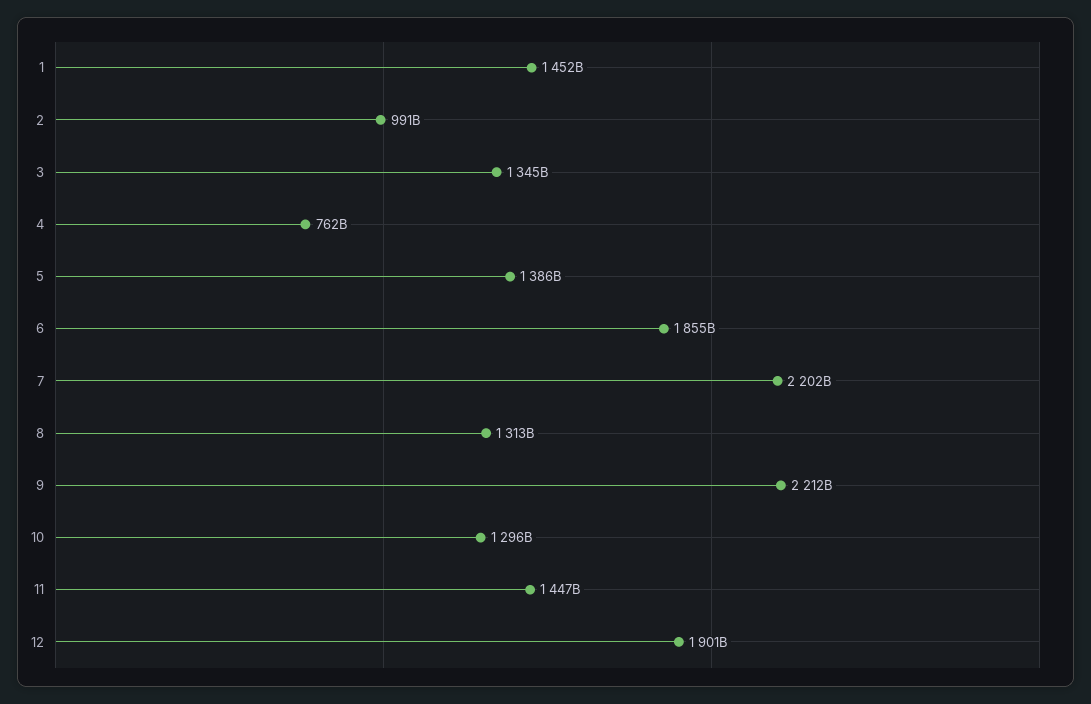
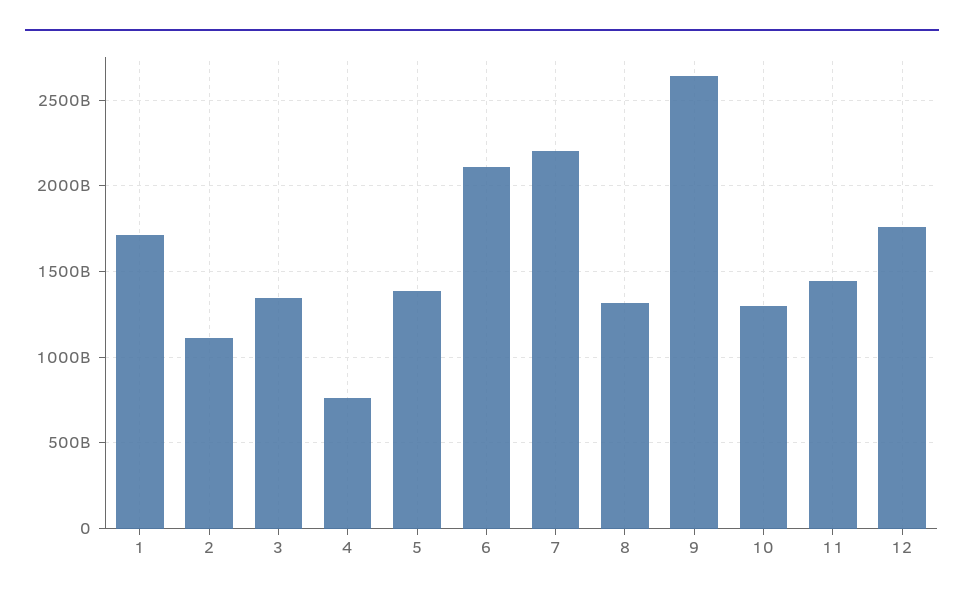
1: 1452000000000 -> 1700000000000
2: 991000000000 -> 1100000000000
6: 1855000000000 -> 2100000000000
9: 2212000000000 -> 2650000000000
12: 1901000000000 -> 1750000000000

